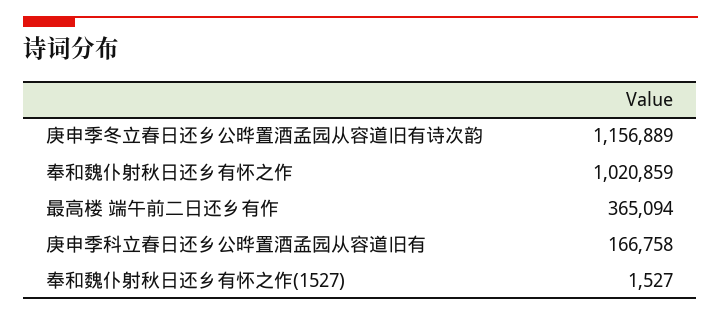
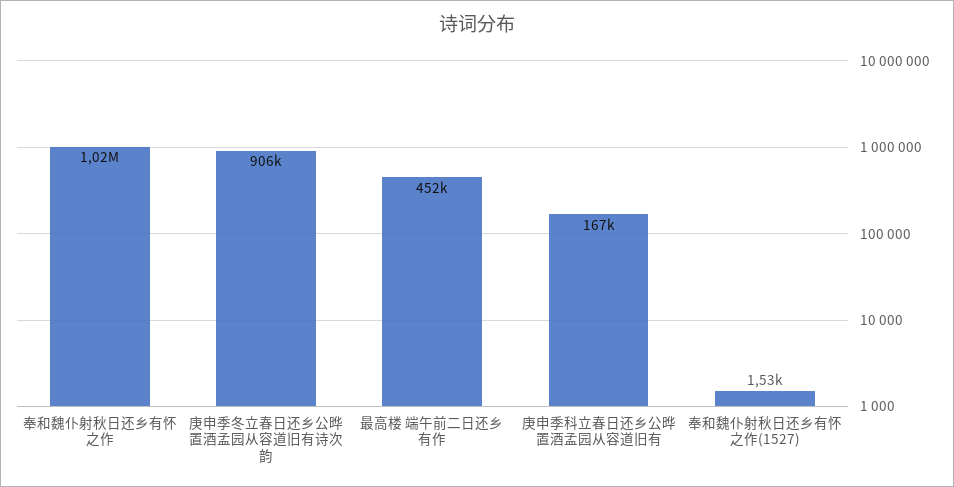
庚申季冬立春日还乡公晔置酒孟园从容道旧有诗次韵: 1156889 -> 906000
最高楼 端午前二日还乡有作: 365094 -> 452000

